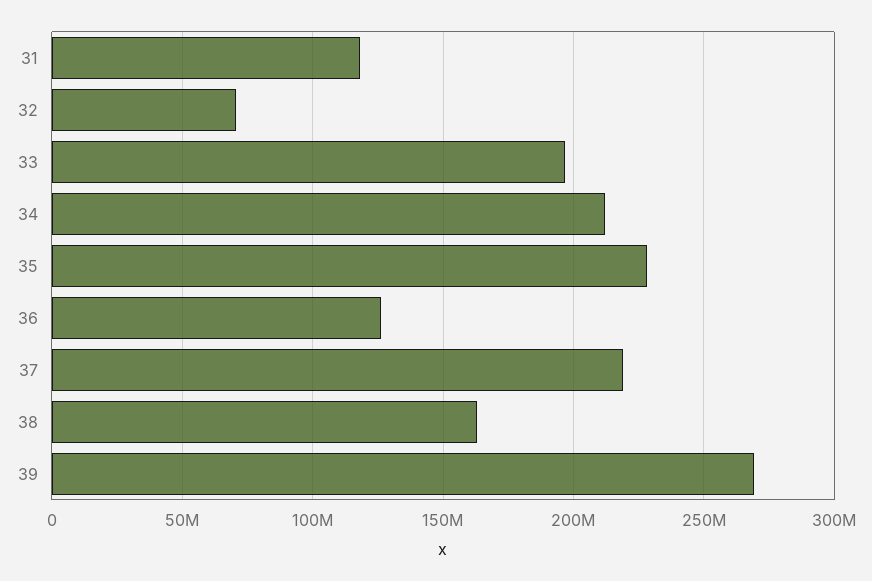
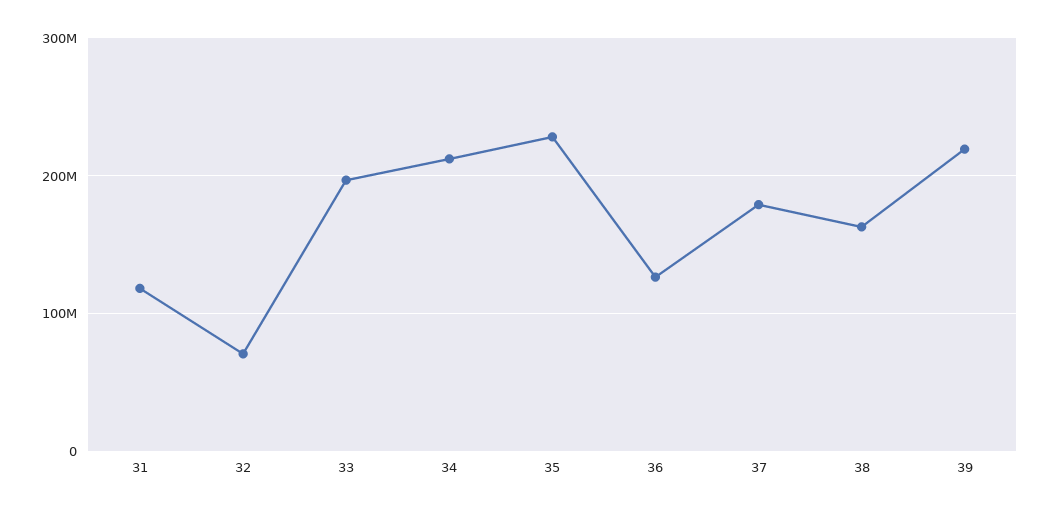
37: 220000000 -> 180000000
39: 270000000 -> 220000000

